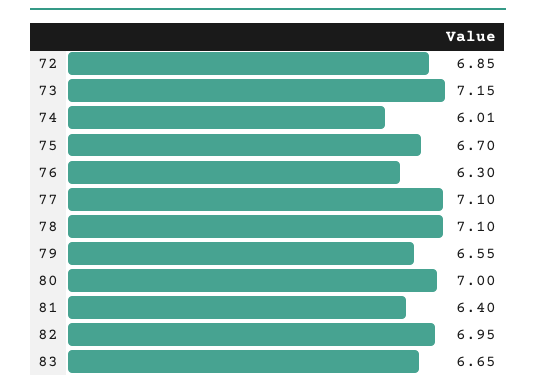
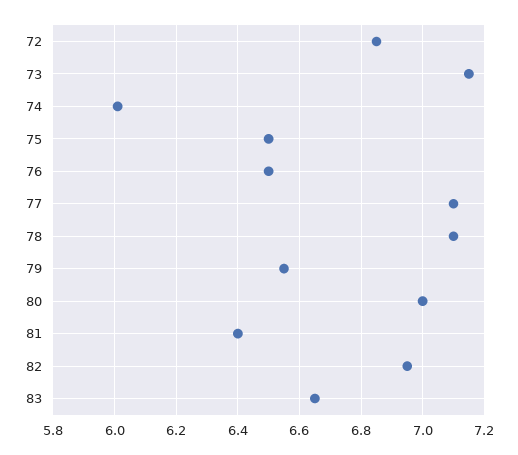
75: 6.7 -> 6.5
76: 6.3 -> 6.5

